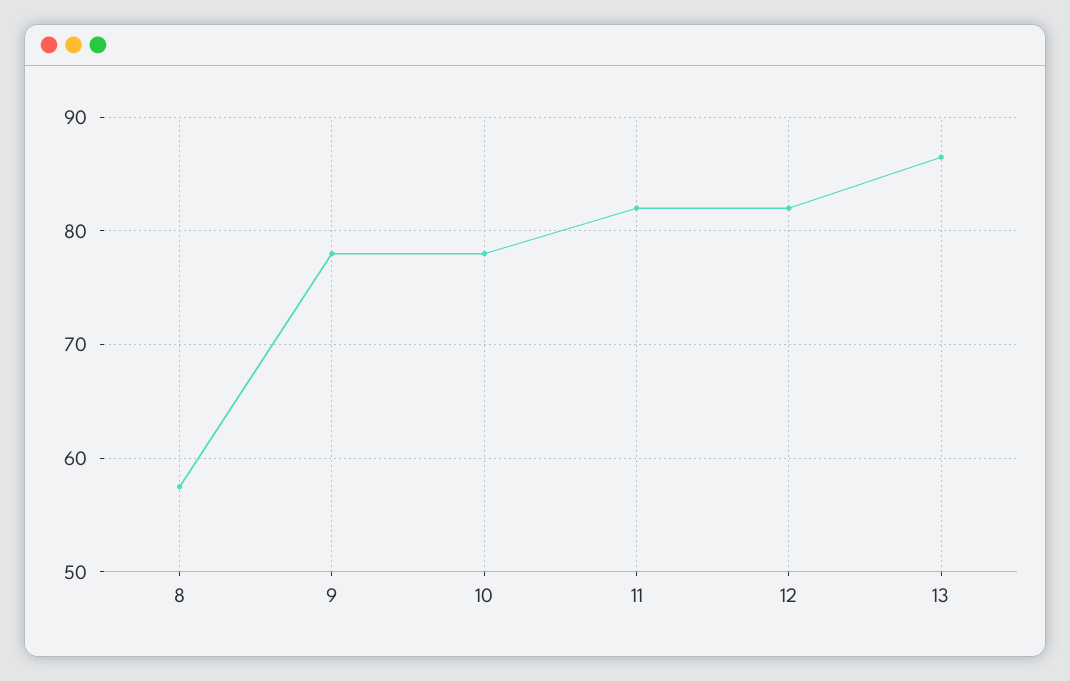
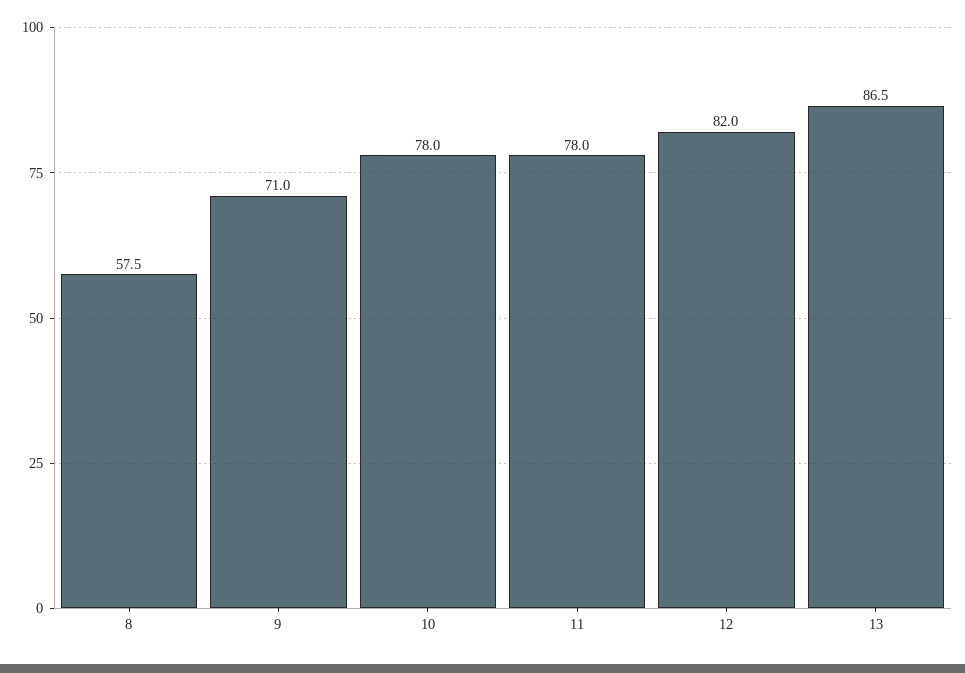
9: 78 -> 71
11: 82 -> 78

